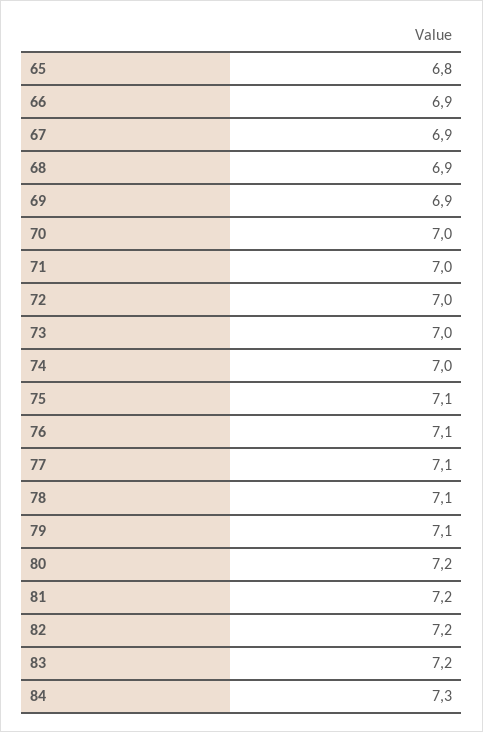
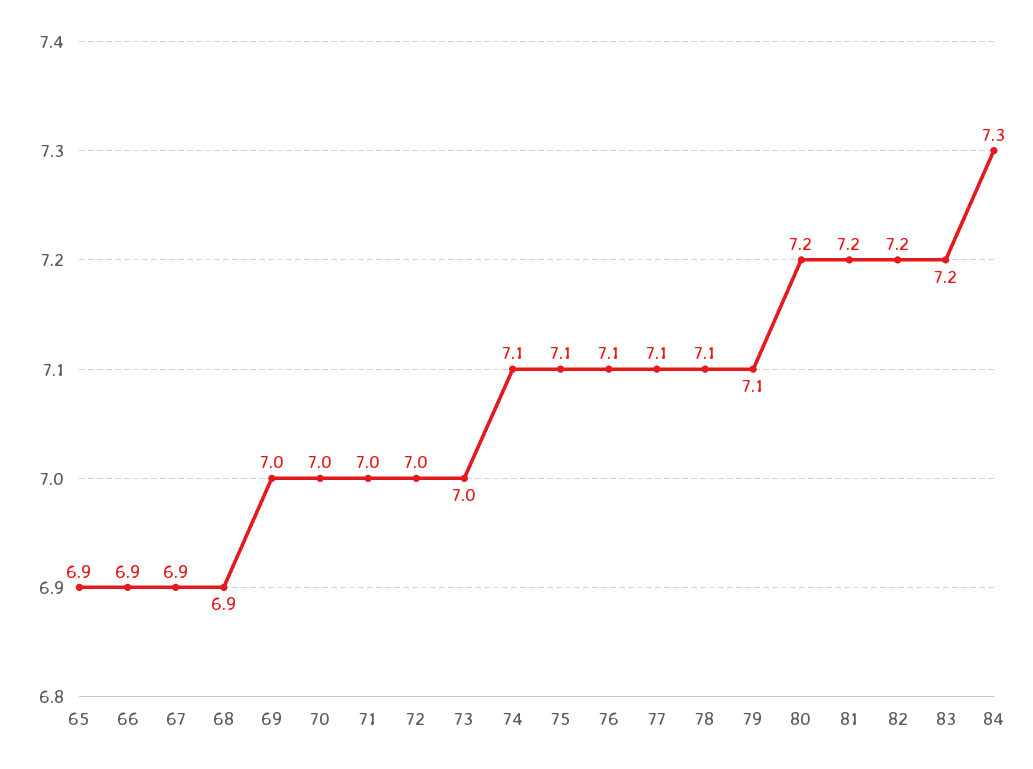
65: 6.8 -> 6.9
69: 6.9 -> 7
74: 7 -> 7.1

